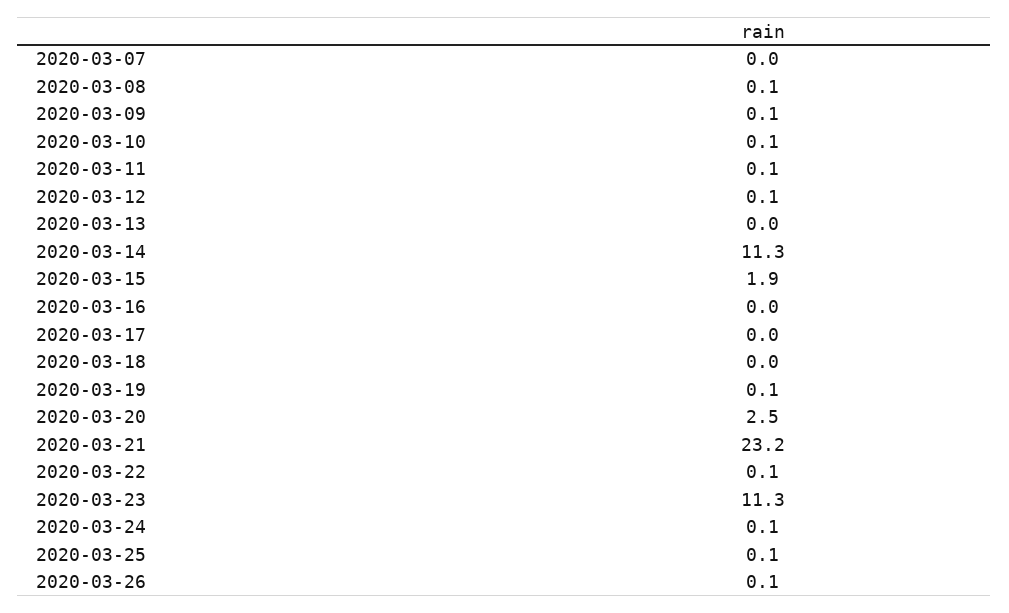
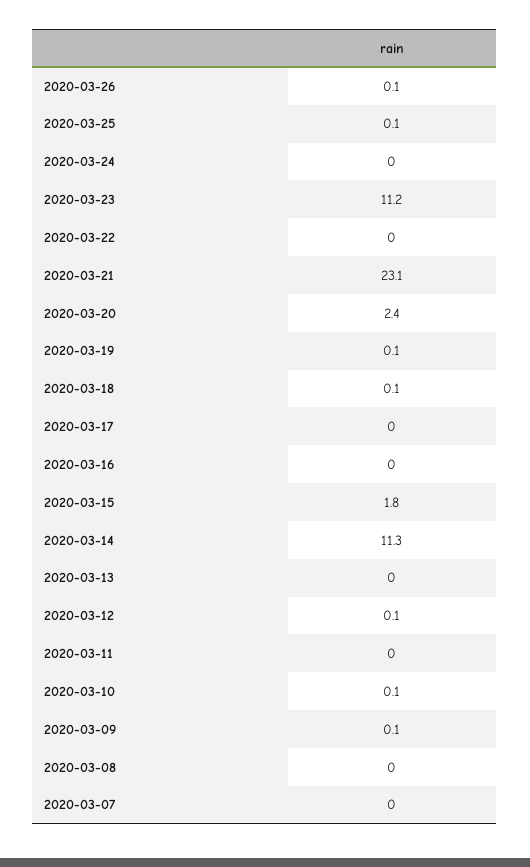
2020-03-08: 0.1 -> 0
2020-03-11: 0.1 -> 0
2020-03-15: 1.9 -> 1.8
2020-03-18: 0 -> 0.1
2020-03-20: 2.5 -> 2.4
2020-03-21: 23.2 -> 23.1
2020-03-22: 0.1 -> 0
2020-03-23: 11.3 -> 11.2
2020-03-24: 0.1 -> 0

